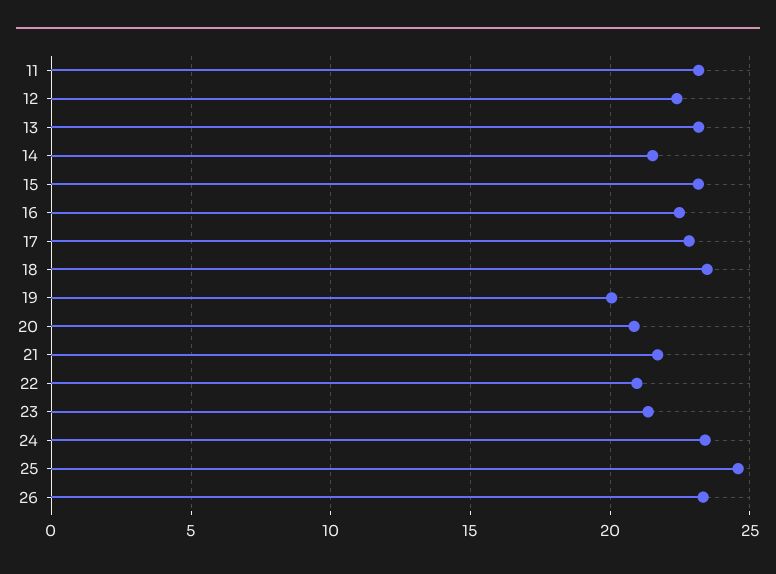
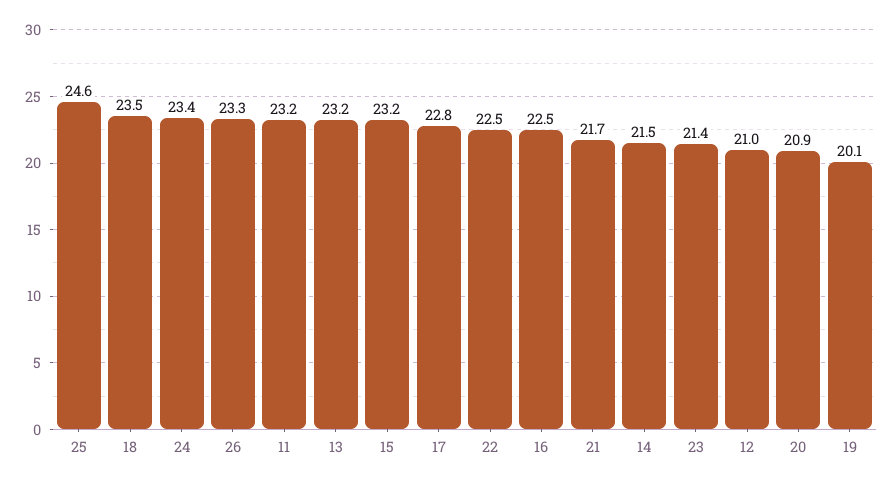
12: 22.5 -> 21
22: 21 -> 22.5

